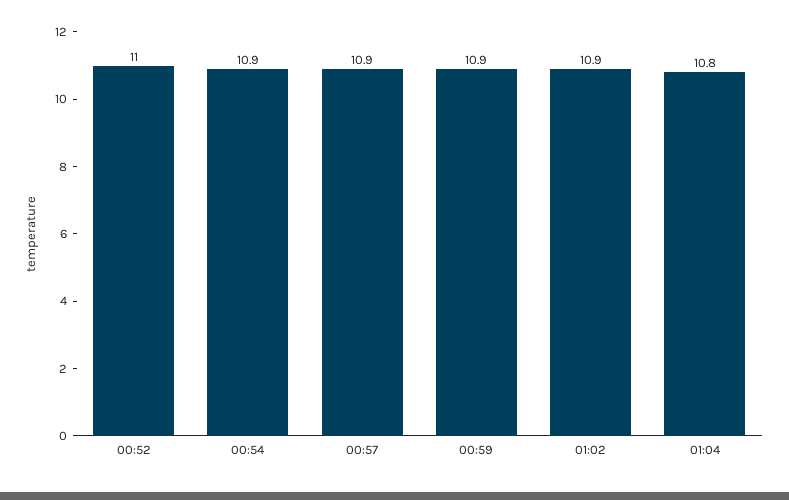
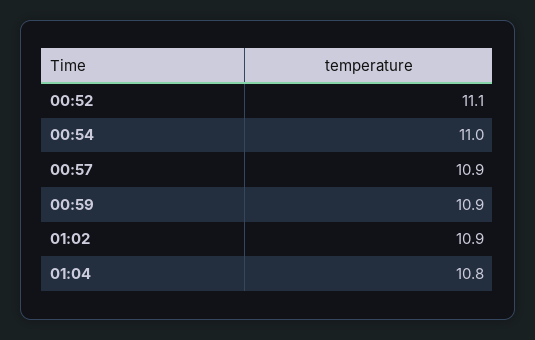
00:52: 11 -> 11.1
00:54: 10.9 -> 11

